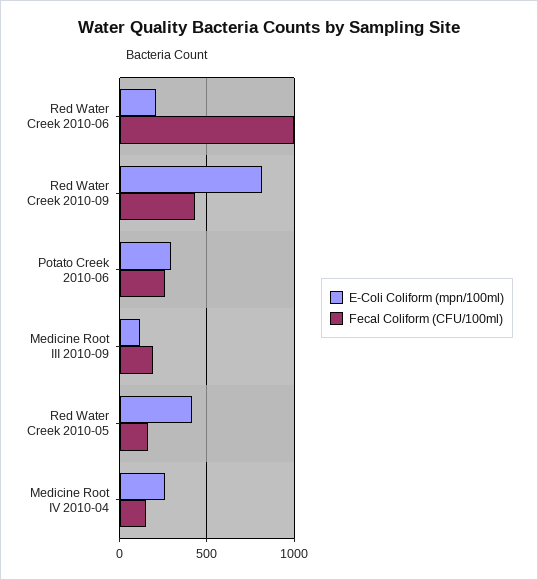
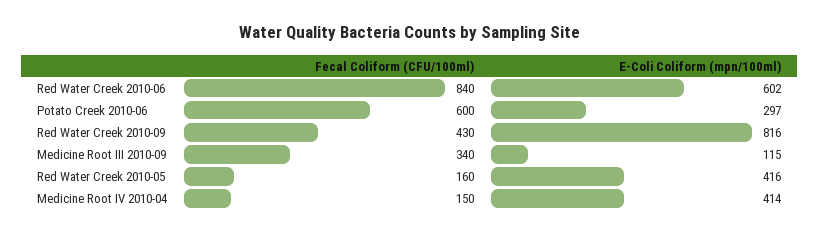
E-Coli Coliform (mpn/100ml), Red Water Creek 2010-06: 200 -> 602
Fecal Coliform (CFU/100ml), Red Water Creek 2010-06: 1000 -> 840
Fecal Coliform (CFU/100ml), Potato Creek 2010-06: 250 -> 600
Fecal Coliform (CFU/100ml), Medicine Root III 2010-09: 200 -> 340
E-Coli Coliform (mpn/100ml), Medicine Root IV 2010-04: 250 -> 414

